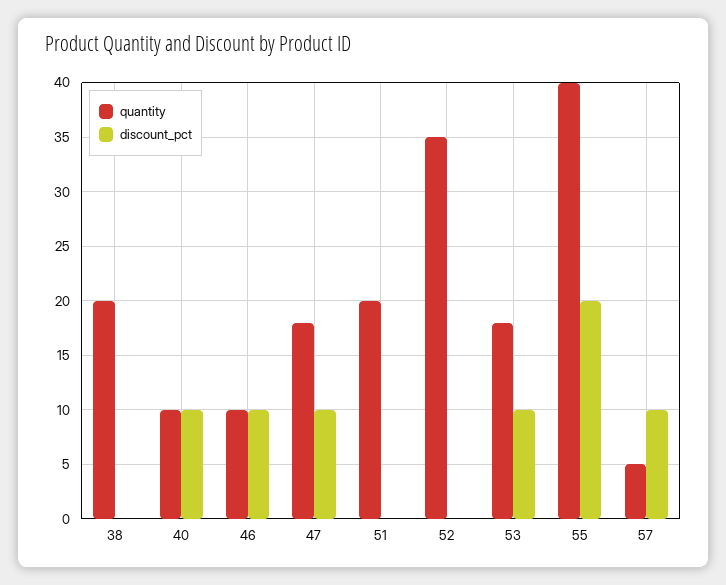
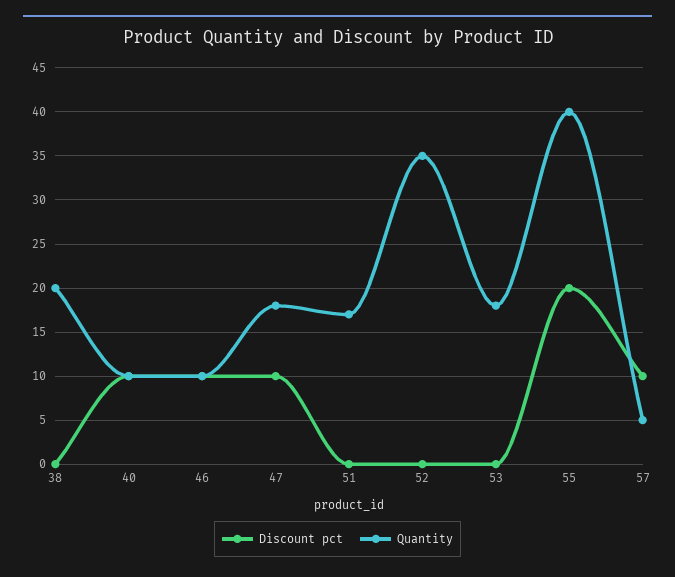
quantity, 51: 20 -> 17
discount_pct, 53: 10 -> 0

